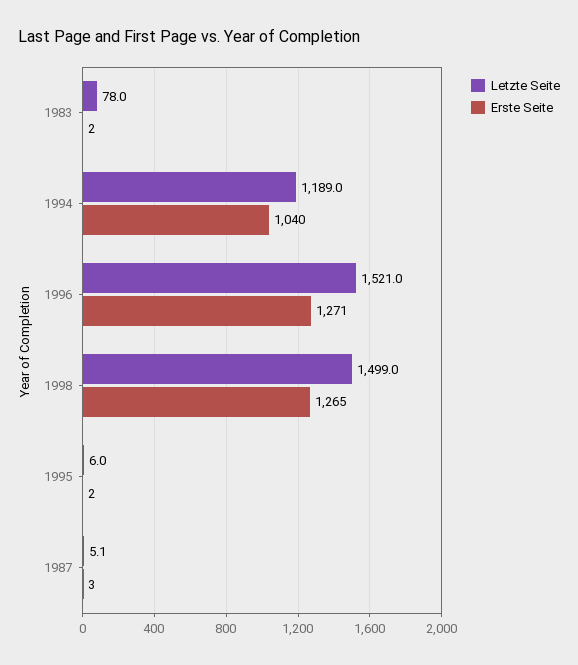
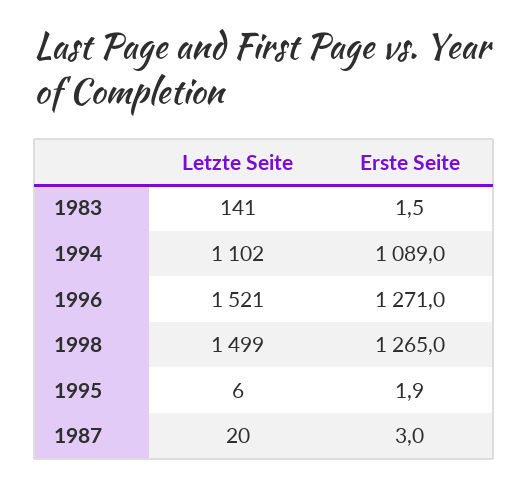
Letzte Seite, 1983: 78 -> 141
Letzte Seite, 1994: 1189 -> 1102
Erste Seite, 1994: 1040 -> 1089
Letzte Seite, 1987: 5.1 -> 20

